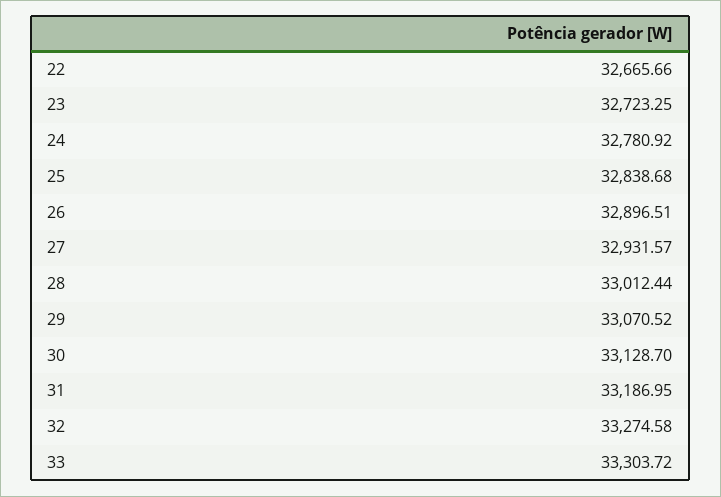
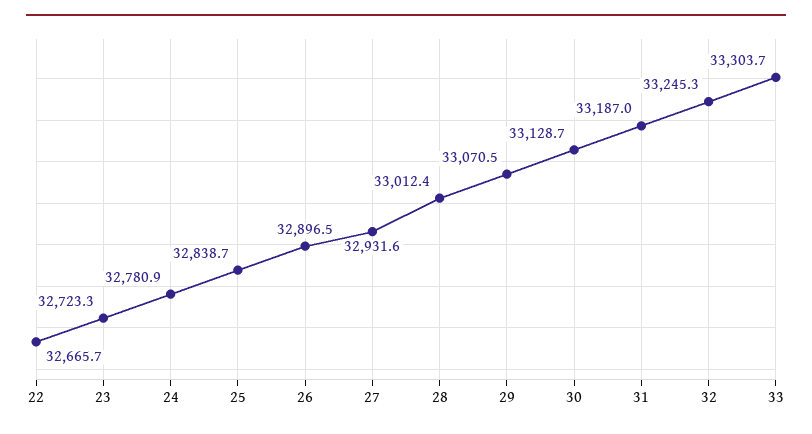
32: 33274.58 -> 33245.3

